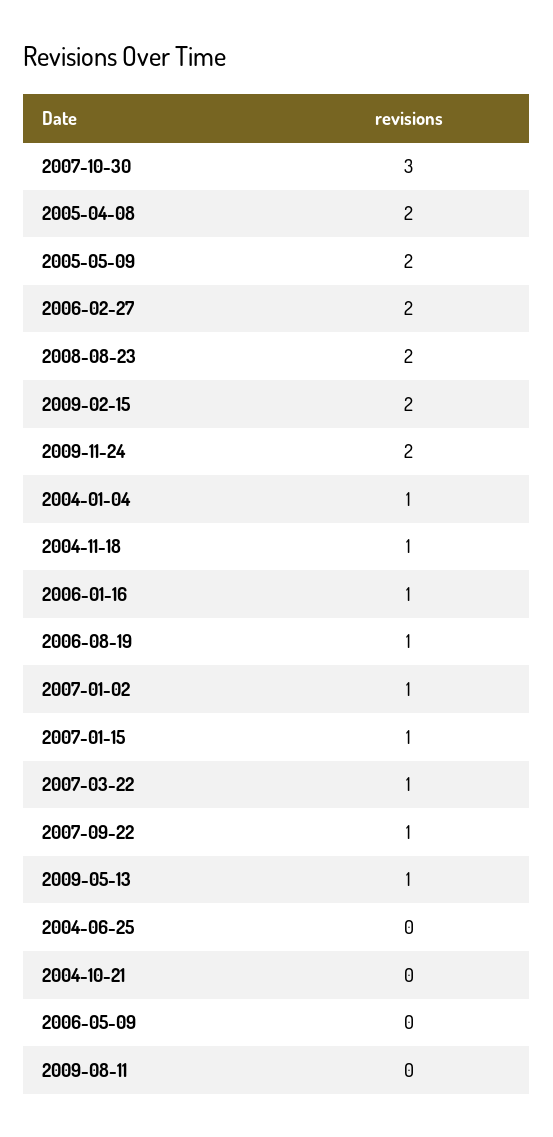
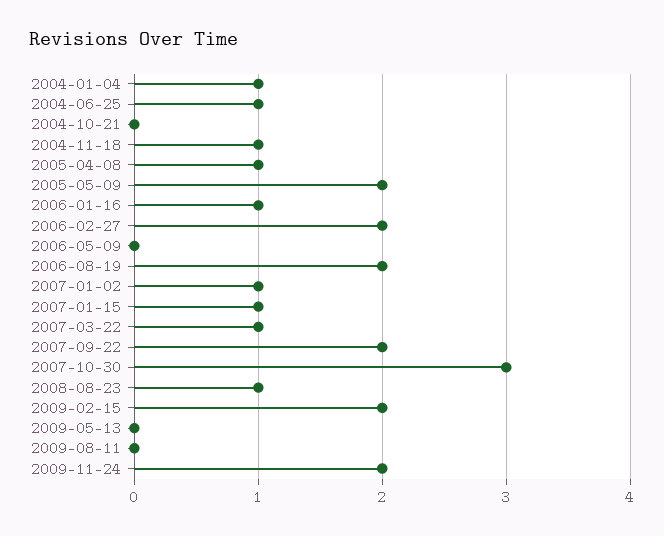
2005-04-08: 2 -> 1
2008-08-23: 2 -> 1
2006-08-19: 1 -> 2
2007-09-22: 1 -> 2
2009-05-13: 1 -> 0
2004-06-25: 0 -> 1

